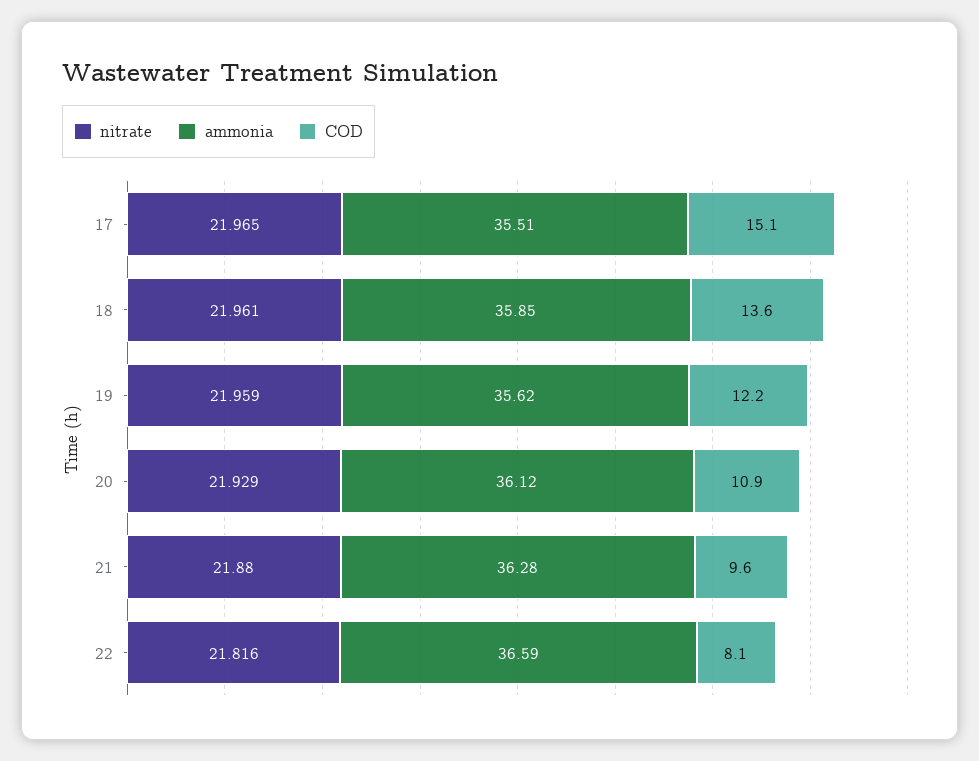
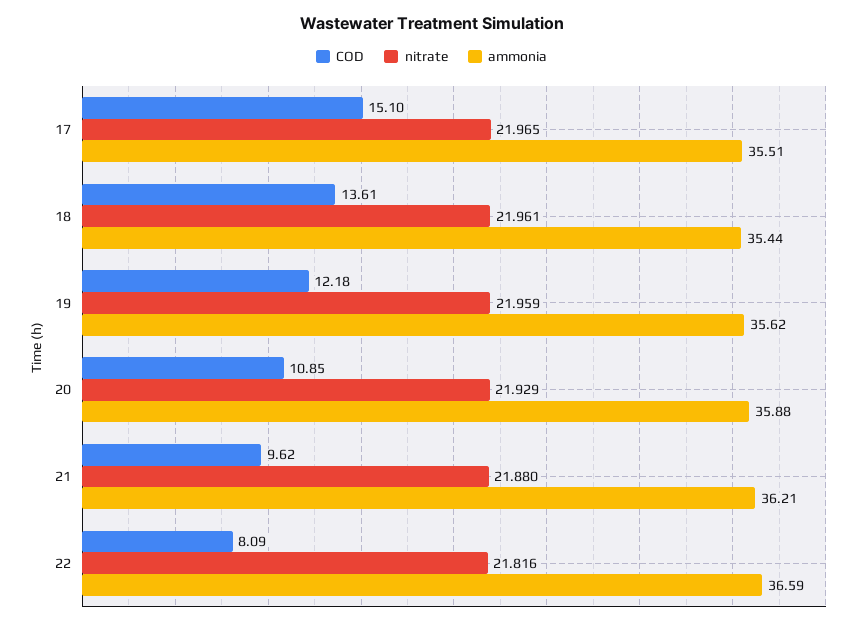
ammonia, 18: 35.85 -> 35.44
ammonia, 20: 36.12 -> 35.88
ammonia, 21: 36.28 -> 36.21

